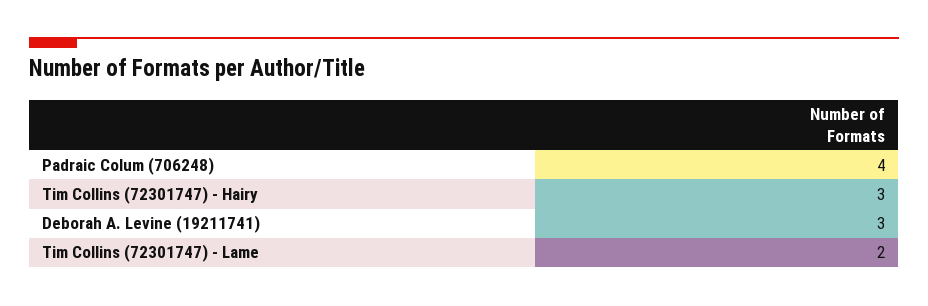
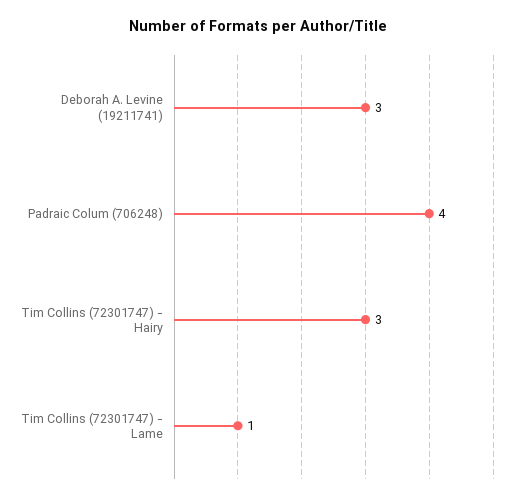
Tim Collins (72301747) - Lame: 2 -> 1

